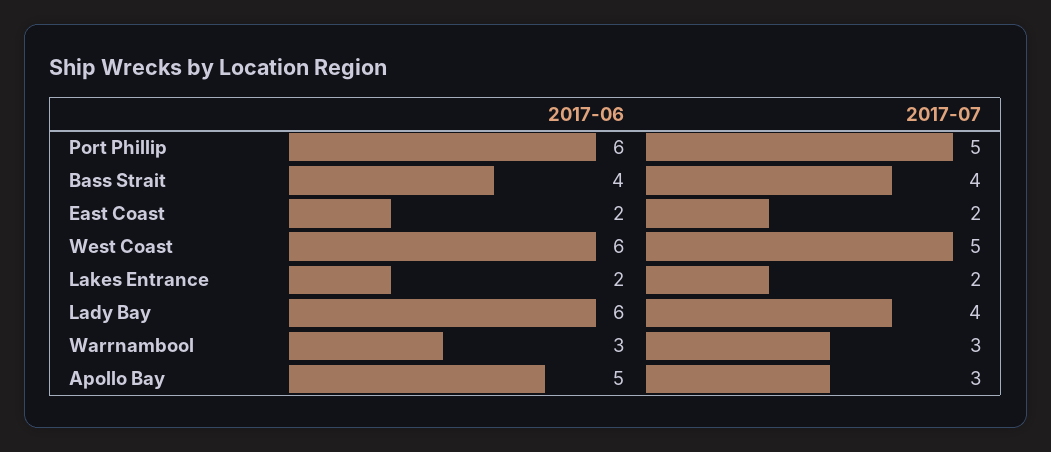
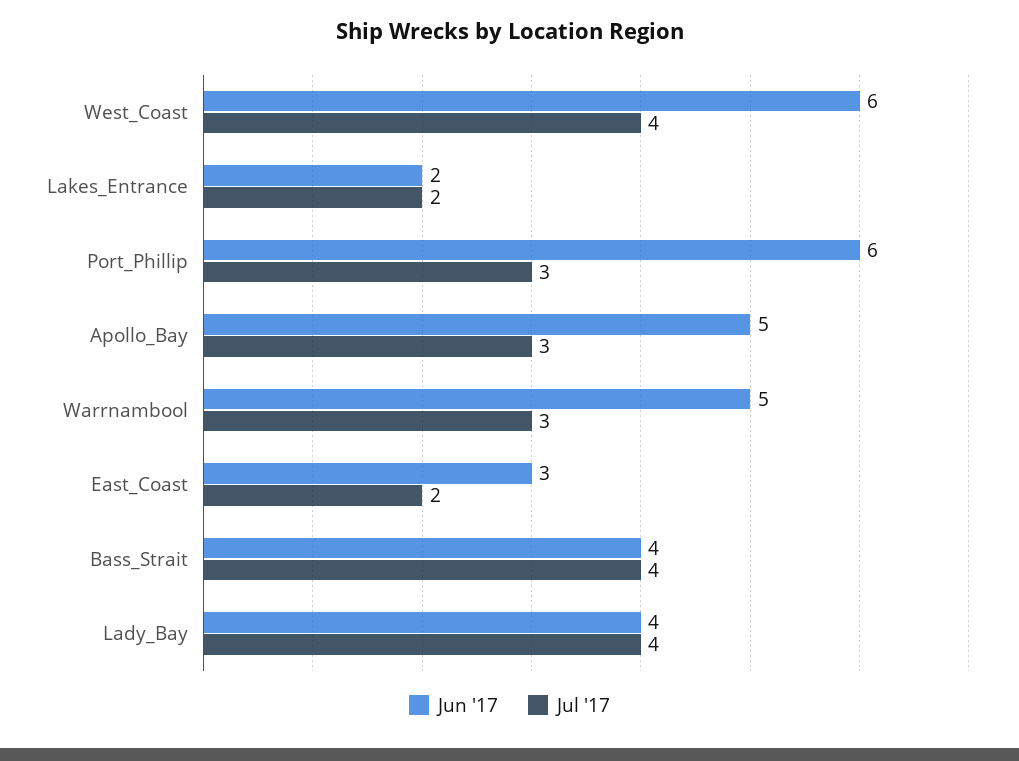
2017-07, Port Phillip: 5 -> 3
2017-06, East Coast: 2 -> 3
2017-07, West Coast: 5 -> 4
2017-06, Lady Bay: 6 -> 4
2017-06, Warrnambool: 3 -> 5

